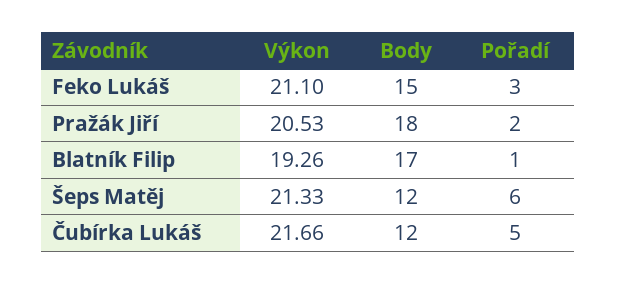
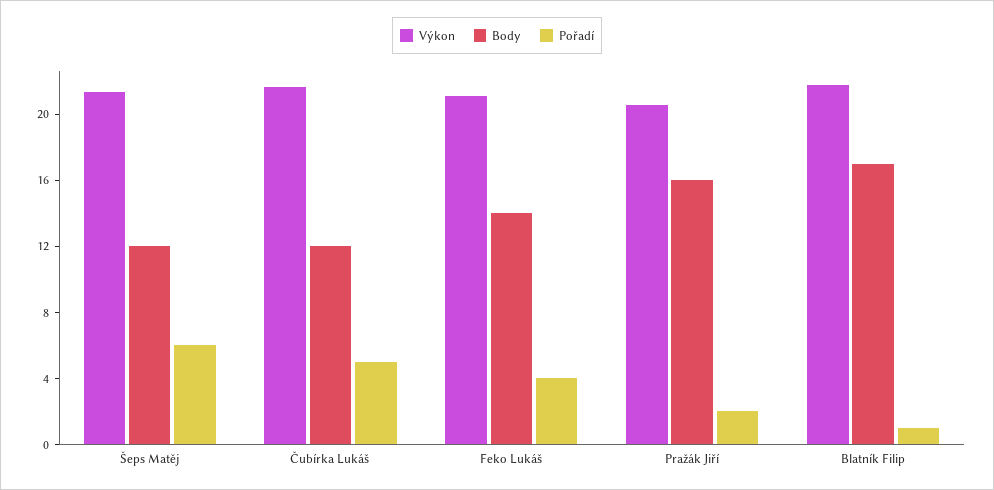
Body, Feko Lukáš: 15 -> 14
Pořadí, Feko Lukáš: 3 -> 4
Body, Pražák Jiří: 18 -> 16
Výkon, Blatník Filip: 19.26 -> 22

